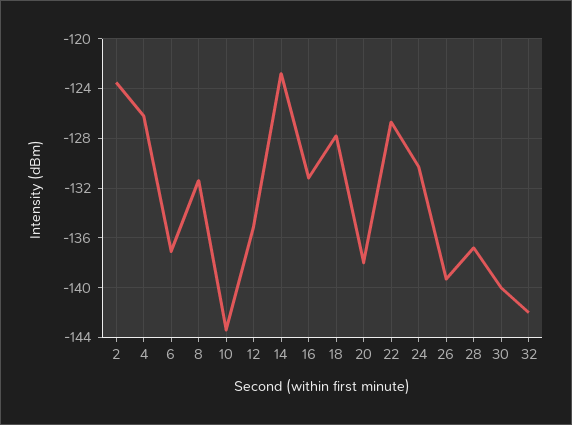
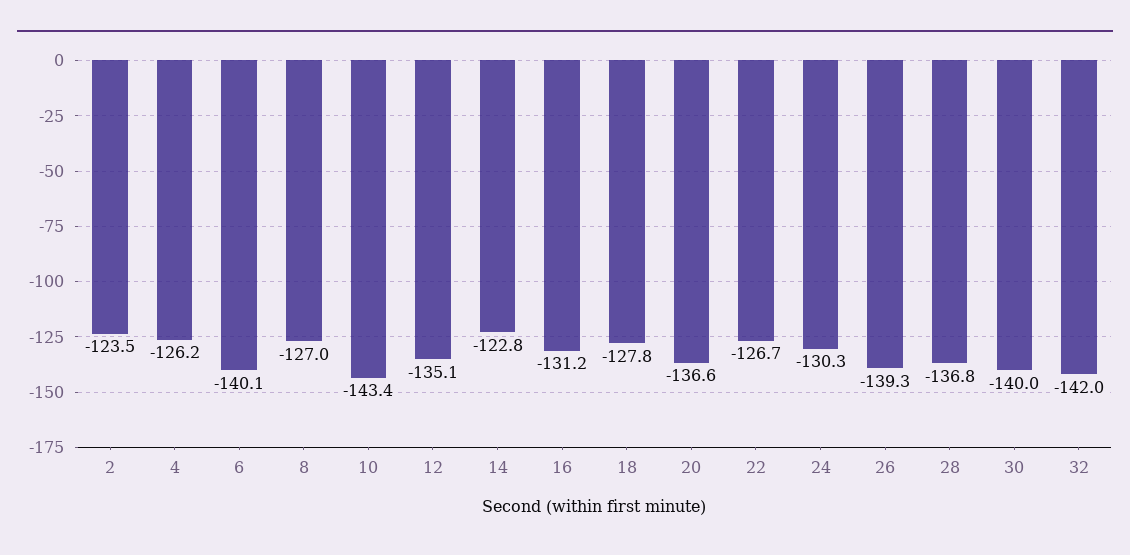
6: -137 -> -140.1
8: -131.5 -> -127
20: -138 -> -136.6

